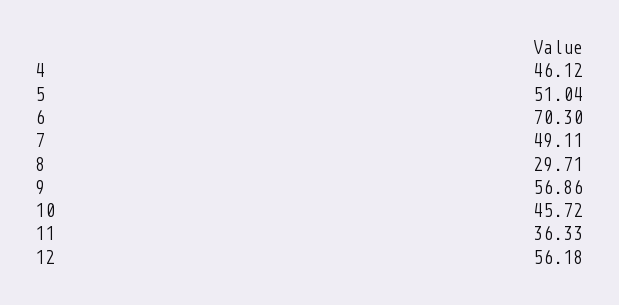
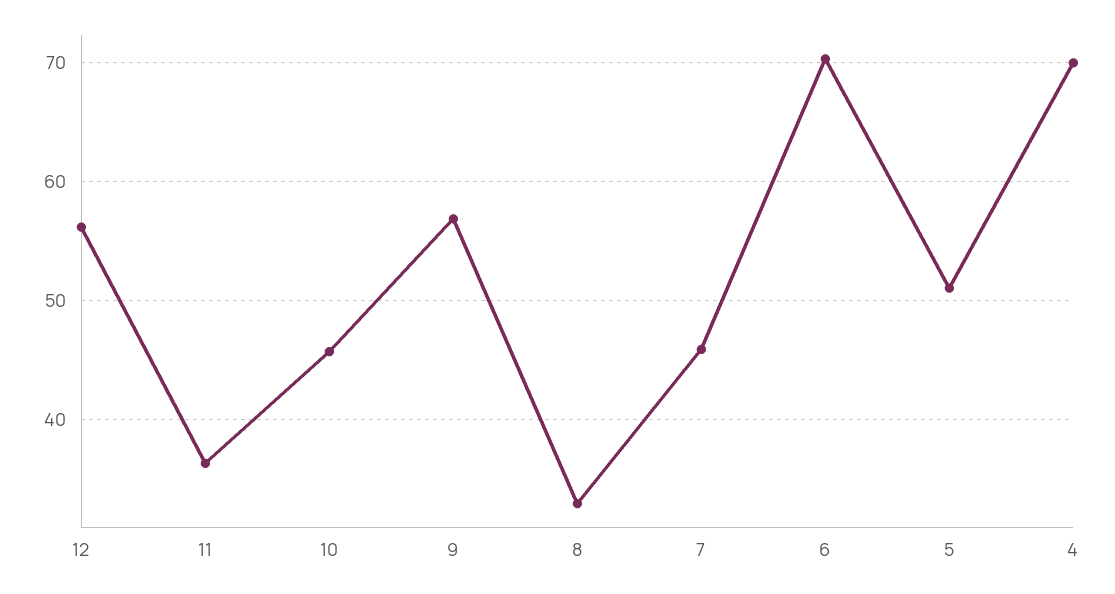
4: 46.12 -> 70
7: 49.11 -> 46
8: 29.71 -> 33

